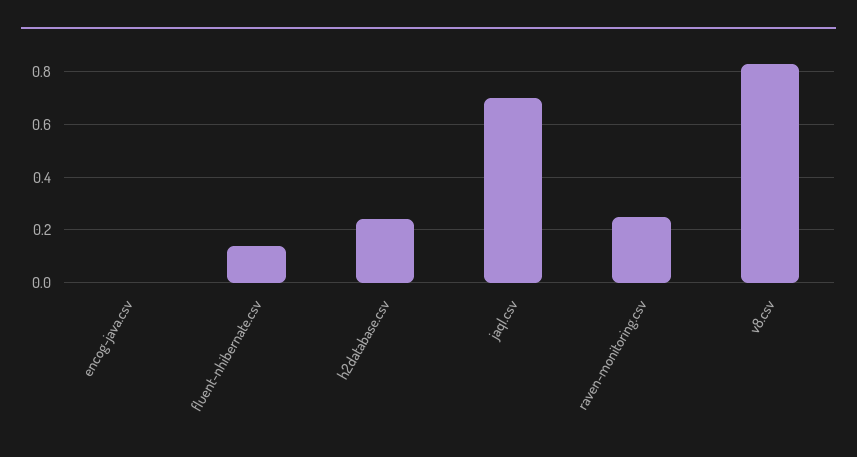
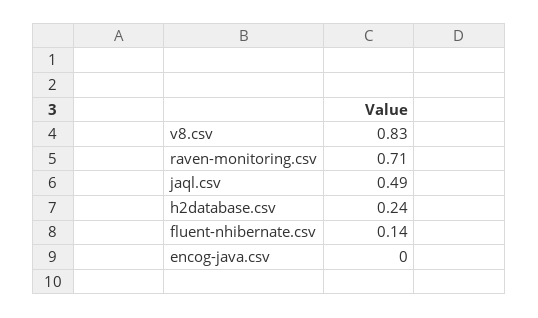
jaql.csv: 0.7 -> 0.49
raven-monitoring.csv: 0.25 -> 0.71

